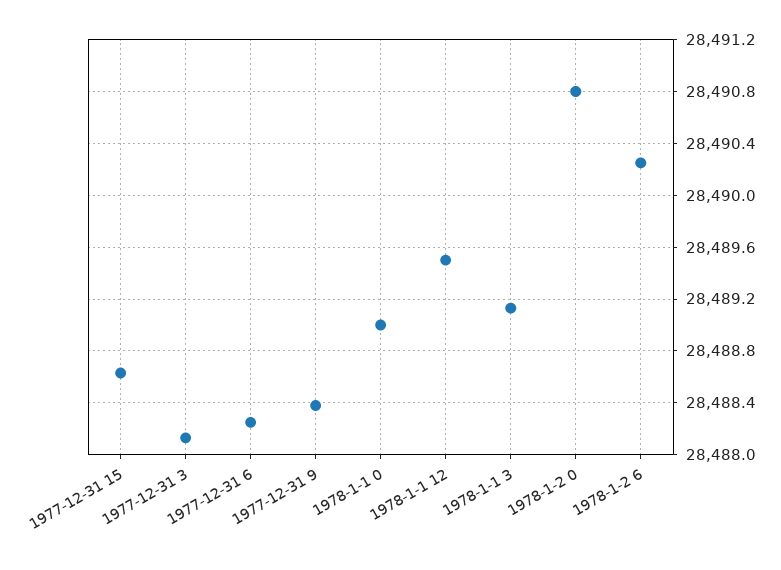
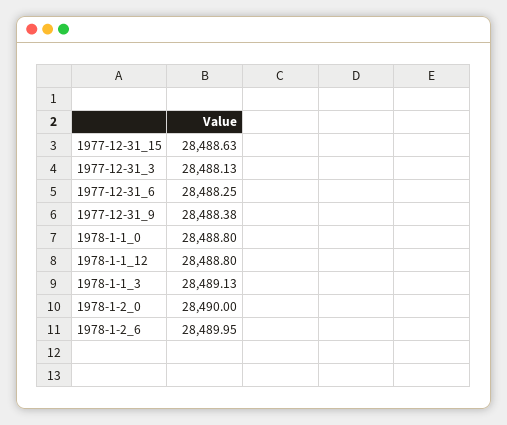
1978-1-1 0: 28489 -> 28488.8
1978-1-1 12: 28489.5 -> 28488.8
1978-1-2 0: 28490.8 -> 28490
1978-1-2 6: 28490.25 -> 28489.95

